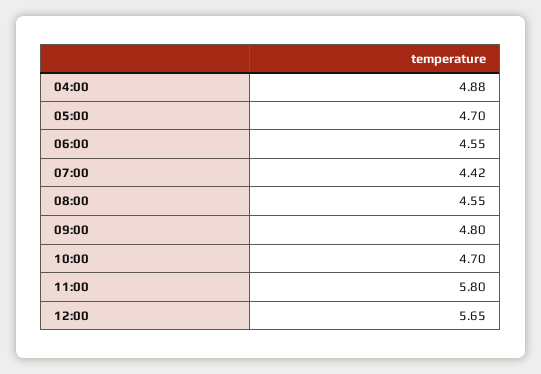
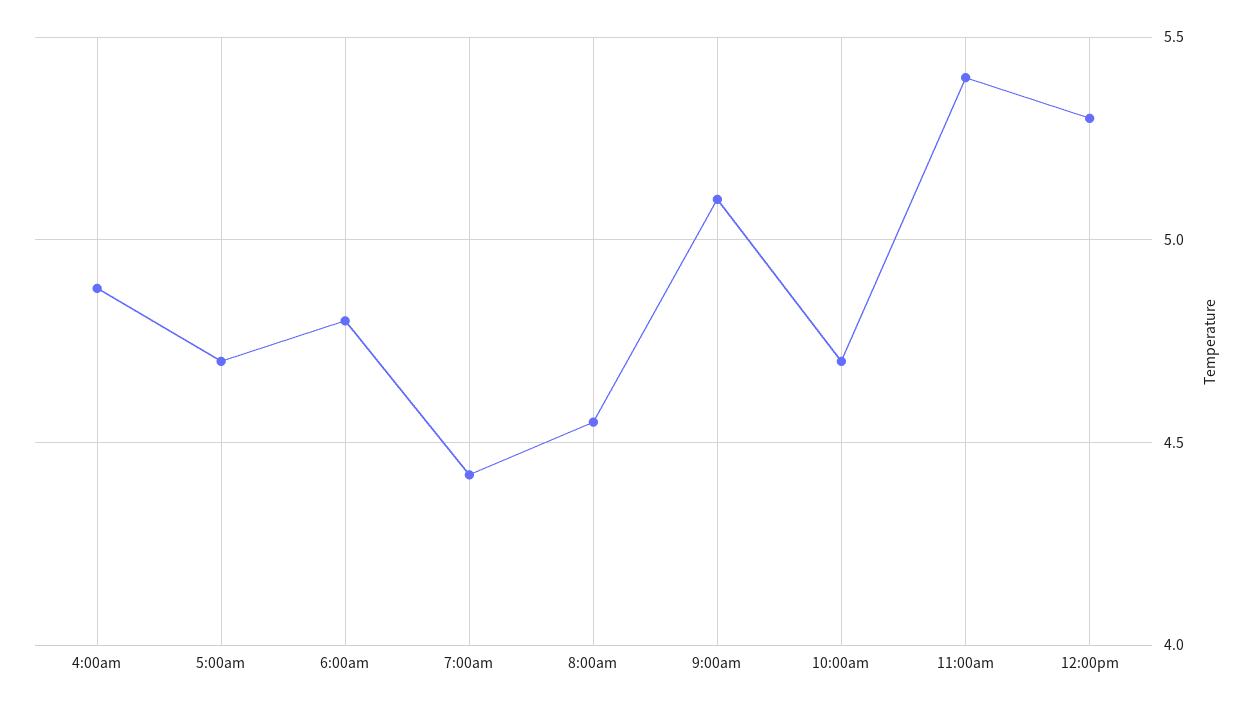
06:00: 4.55 -> 4.8
09:00: 4.8 -> 5.1
11:00: 5.8 -> 5.4
12:00: 5.65 -> 5.3

